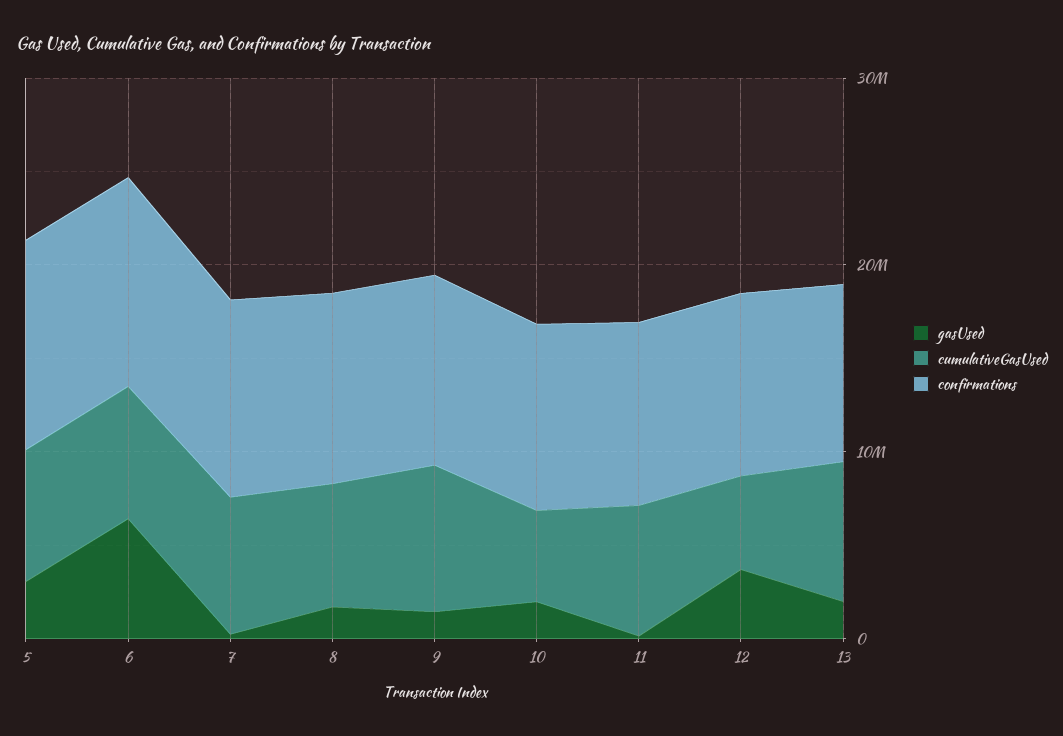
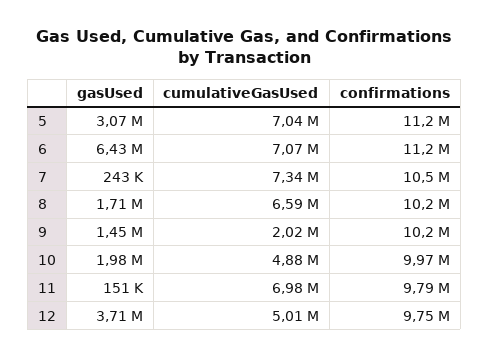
cumulativeGasUsed, 9: 8000000 -> 2020000
gasUsed, 13: 2000000 -> none
cumulativeGasUsed, 13: 8000000 -> none
confirmations, 13: 10000000 -> none

